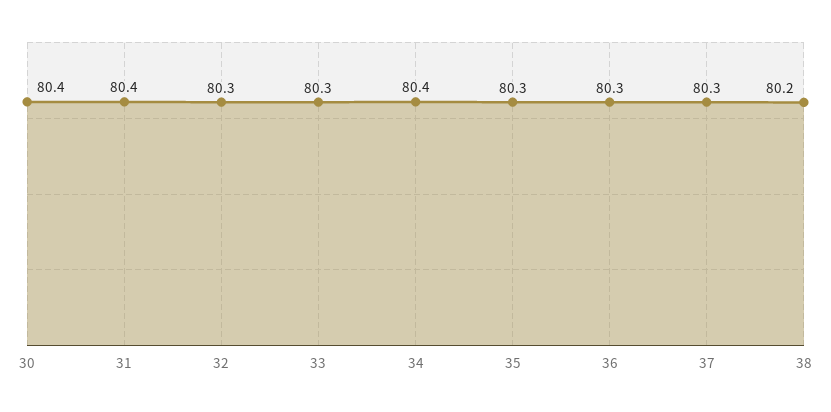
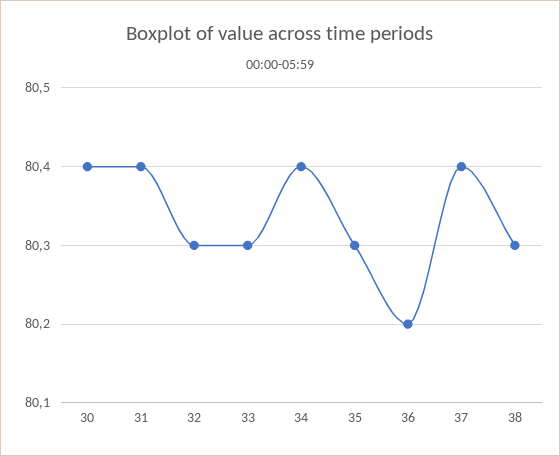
36: 80.3 -> 80.2
37: 80.3 -> 80.4
38: 80.2 -> 80.3

